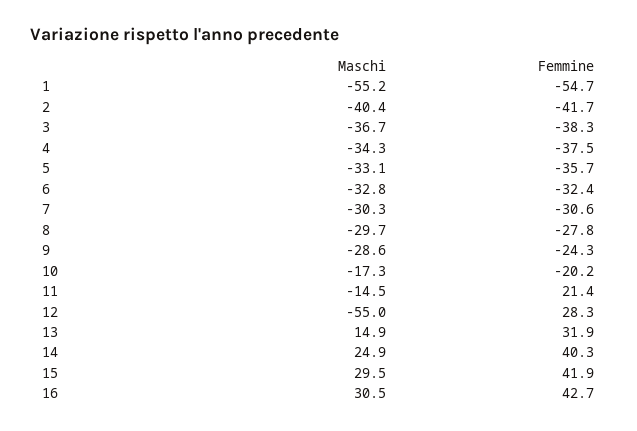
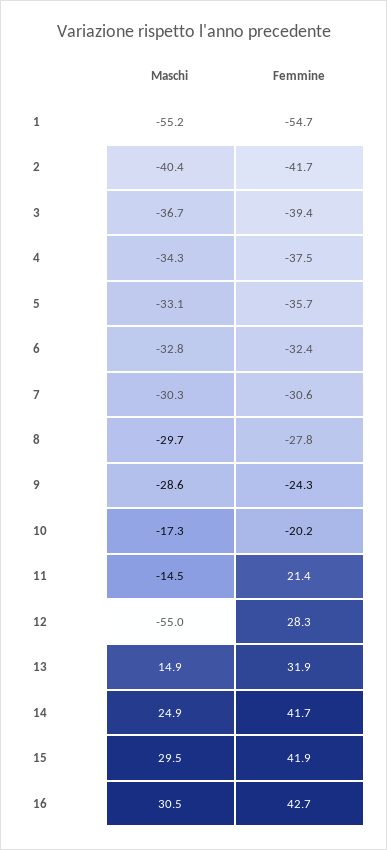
Femmine, 3: -38.3 -> -39.4
Femmine, 14: 40.3 -> 41.7

